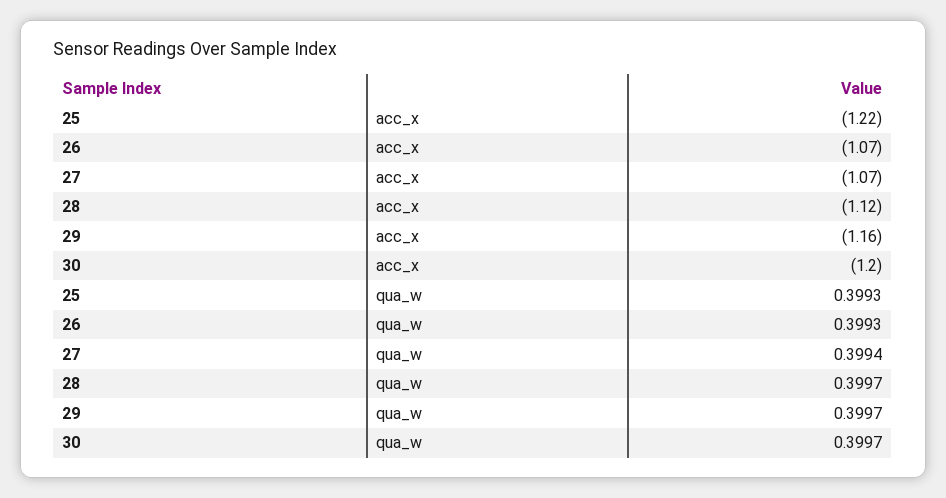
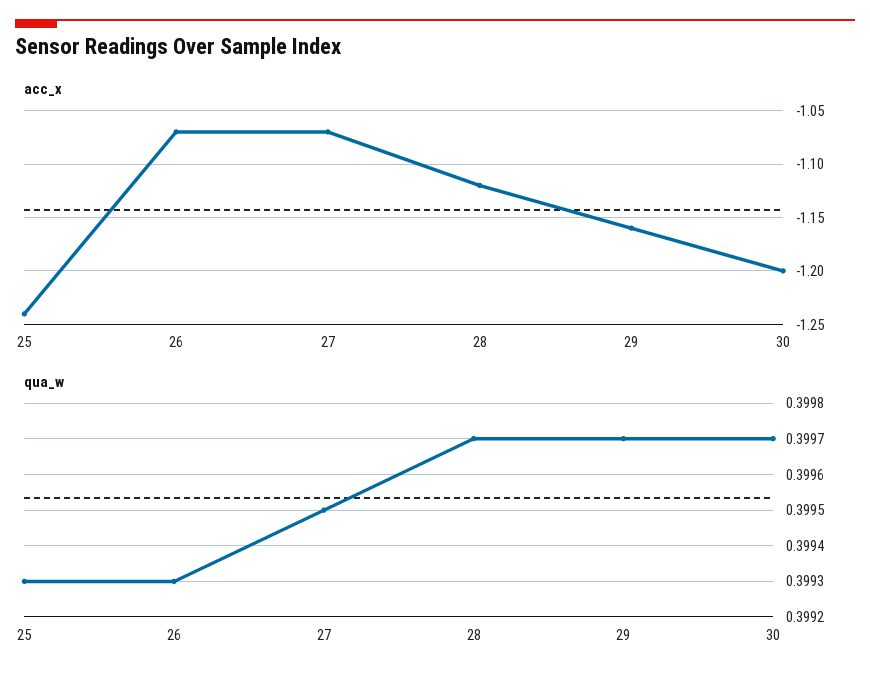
acc_x, 25: -1.22 -> -1.24
qua_w, 27: 0.3994 -> 0.3995

